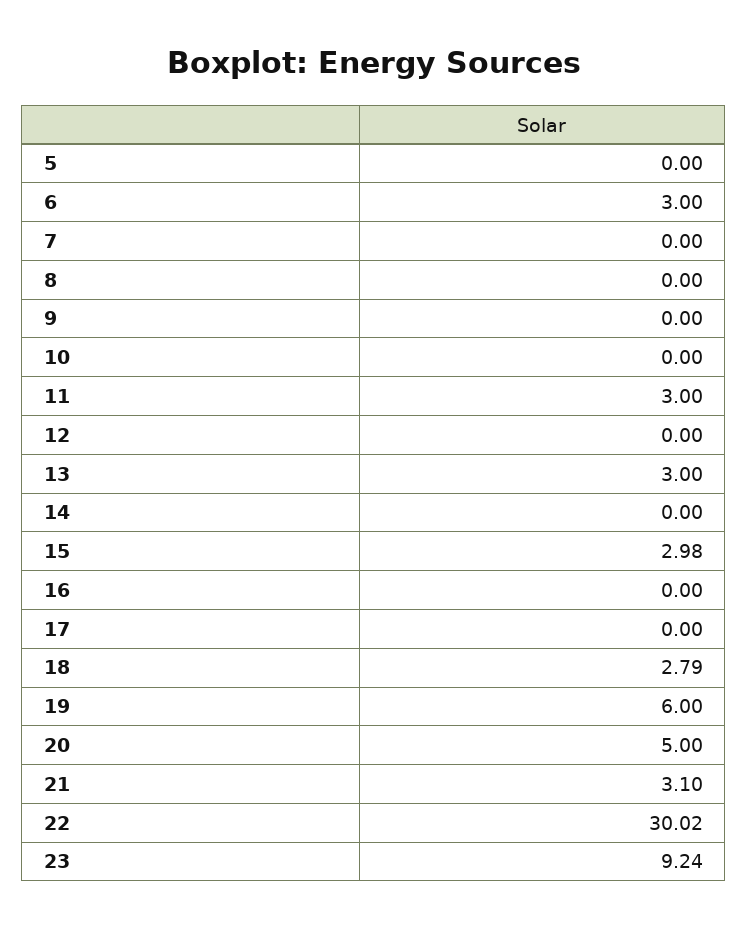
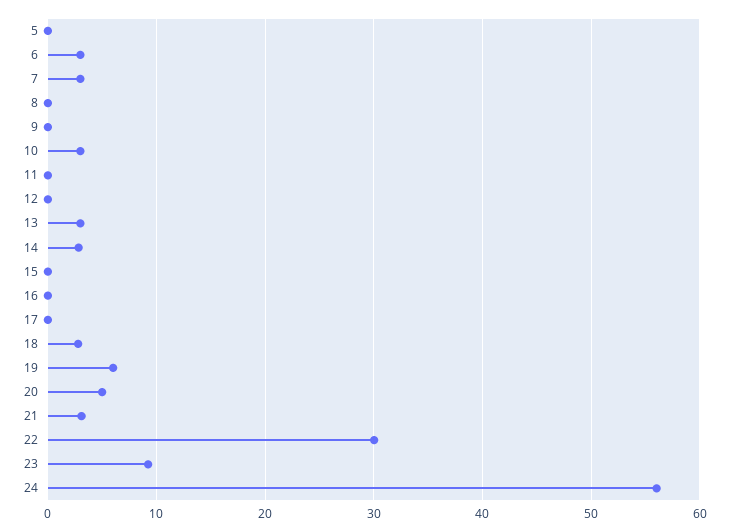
7: 0 -> 3
10: 0 -> 3
11: 3 -> 0
14: 0 -> 3
15: 2.98 -> 0
24: none -> 56

